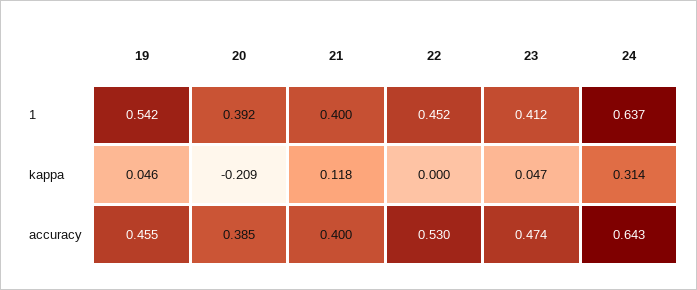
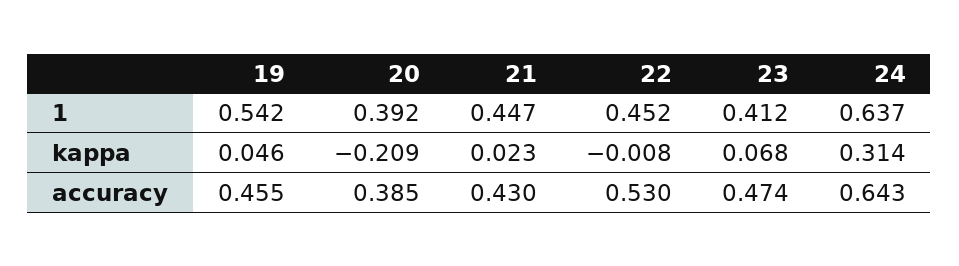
21, 1: 0.4 -> 0.447
21, kappa: 0.118 -> 0.023
22, kappa: 0 -> -0.008
23, kappa: 0.047 -> 0.068
21, accuracy: 0.4 -> 0.43

